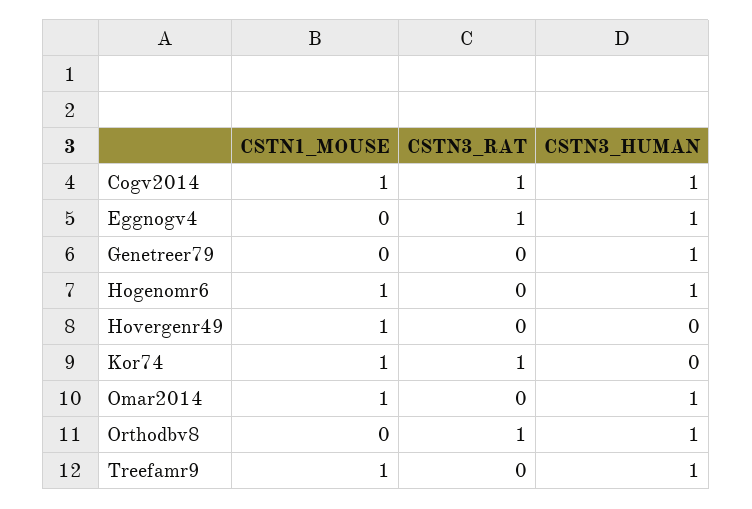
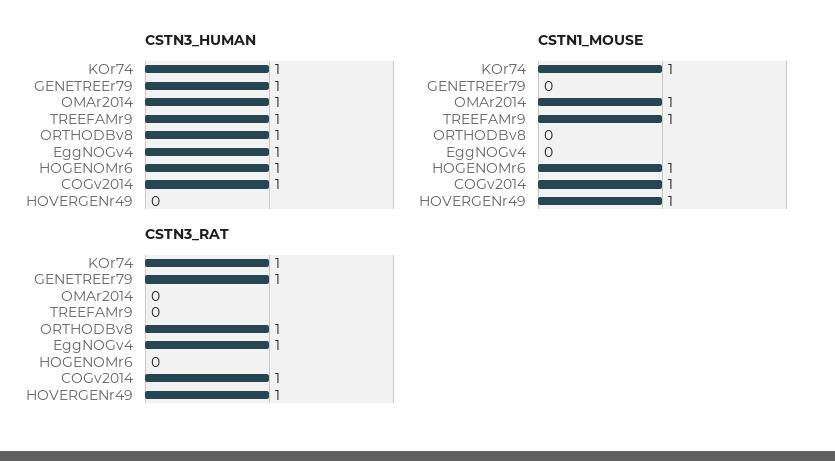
CSTN3_RAT, Genetreer79: 0 -> 1
CSTN3_RAT, Hovergenr49: 0 -> 1
CSTN3_HUMAN, Kor74: 0 -> 1

